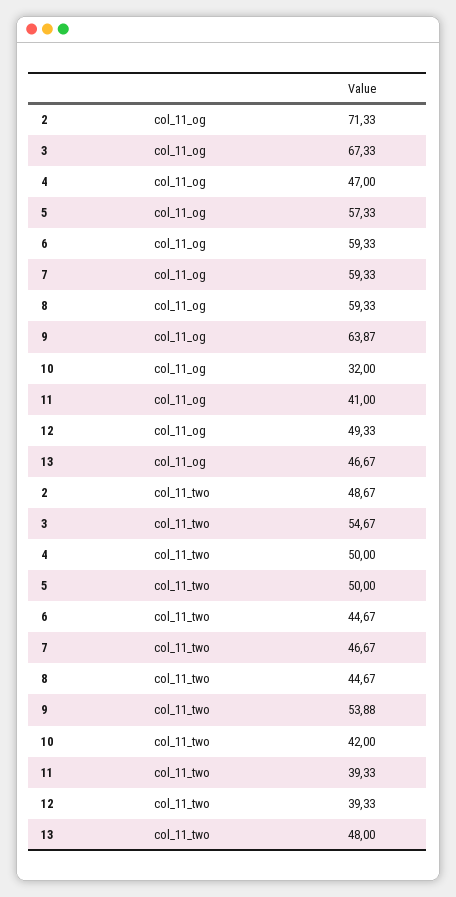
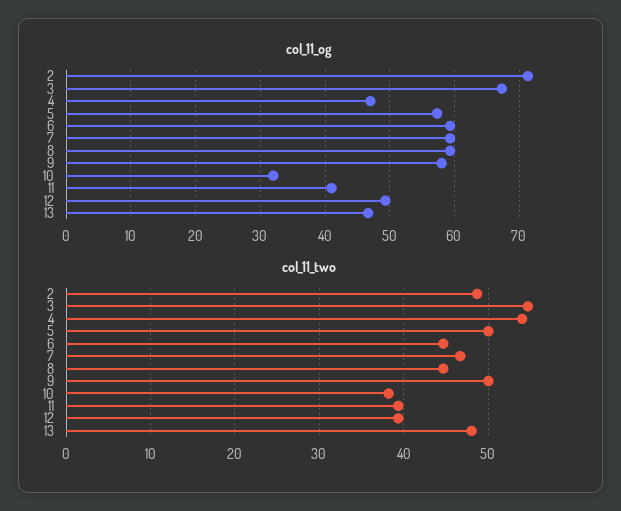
col_11_og, 9: 63.87 -> 58
col_11_two, 4: 50 -> 54
col_11_two, 9: 53.88 -> 50
col_11_two, 10: 42 -> 38

